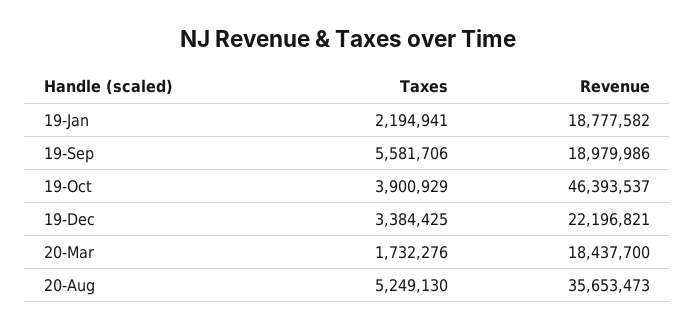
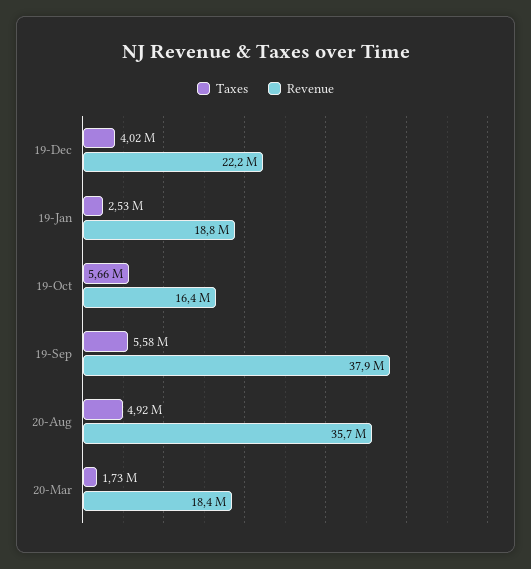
Taxes, 19-Jan: 2194941 -> 2530000
Revenue, 19-Sep: 18979986 -> 37900000
Taxes, 19-Oct: 3900929 -> 5660000
Revenue, 19-Oct: 46393537 -> 16400000
Taxes, 19-Dec: 3384425 -> 4020000
Taxes, 20-Aug: 5249130 -> 4920000

